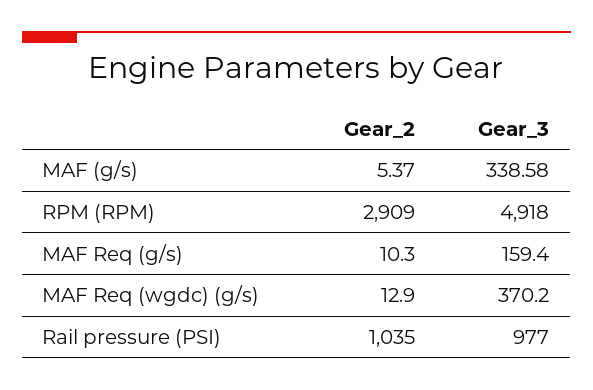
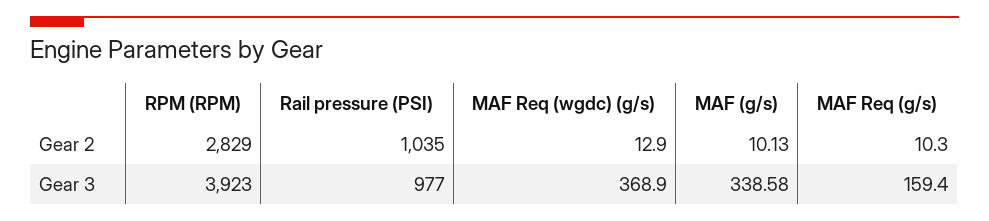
Gear_2, MAF (g/s): 5.37 -> 10.13
Gear_2, RPM (RPM): 2909 -> 2829
Gear_3, RPM (RPM): 4918 -> 3923
Gear_3, MAF Req (wgdc) (g/s): 370.2 -> 368.9

